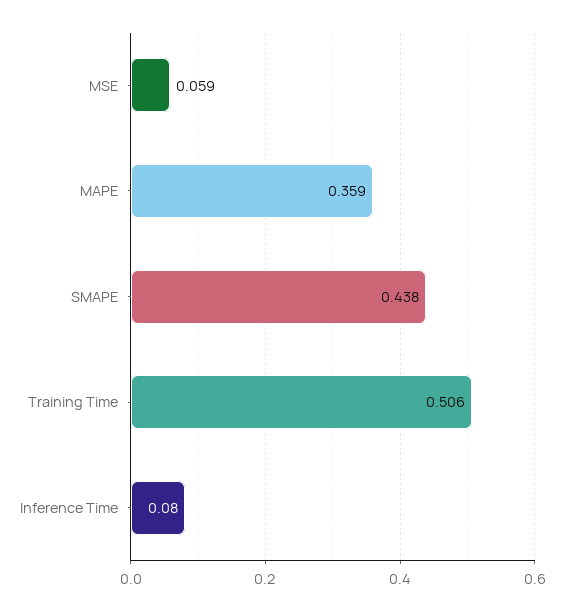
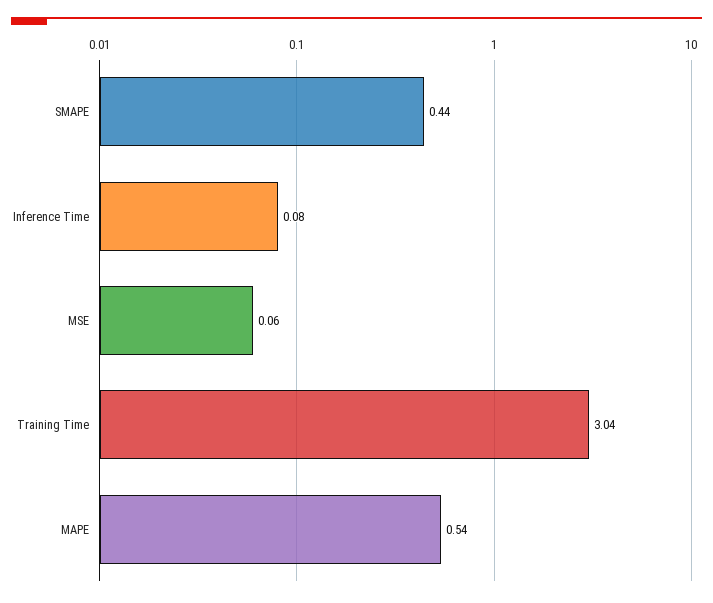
MAPE: 0.359 -> 0.54
Training Time: 0.506 -> 3.04

